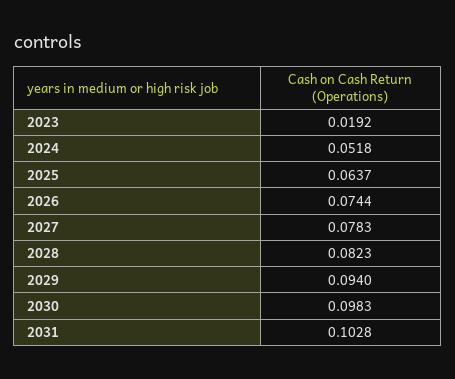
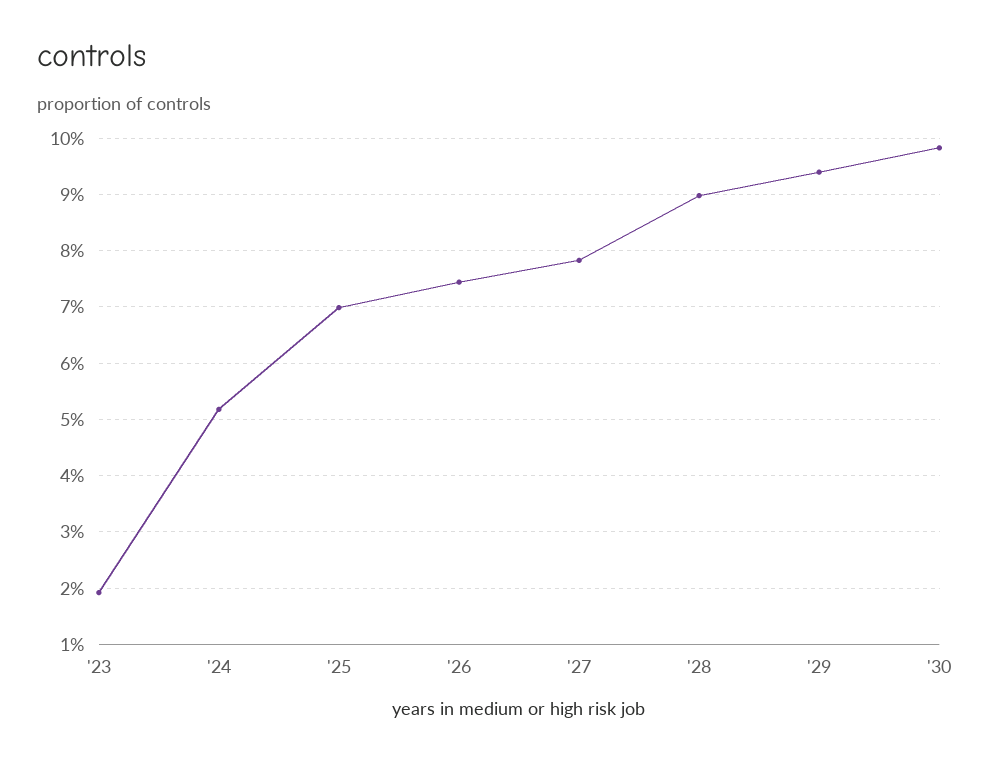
2025: 0.0637 -> 0.07
2028: 0.0823 -> 0.09
2031: 0.1028 -> none

